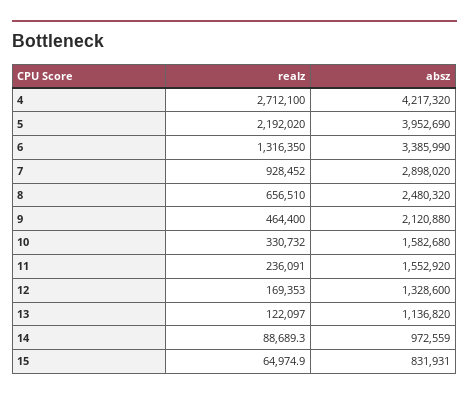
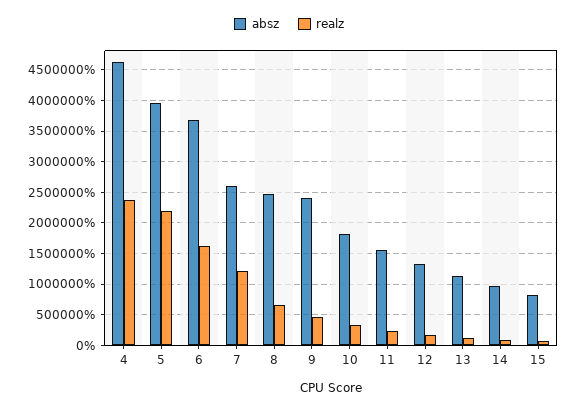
realz, 4: 2712100 -> 2400000
absz, 4: 4217320 -> 4600000
realz, 6: 1316350 -> 1600000
absz, 6: 3385990 -> 3700000
realz, 7: 928452 -> 1200000
absz, 7: 2898020 -> 2600000
absz, 9: 2120880 -> 2400000
absz, 10: 1582680 -> 1800000

